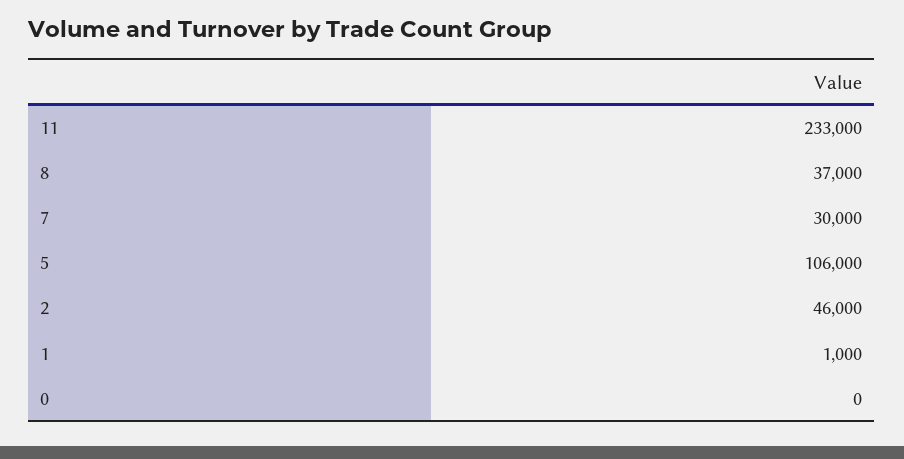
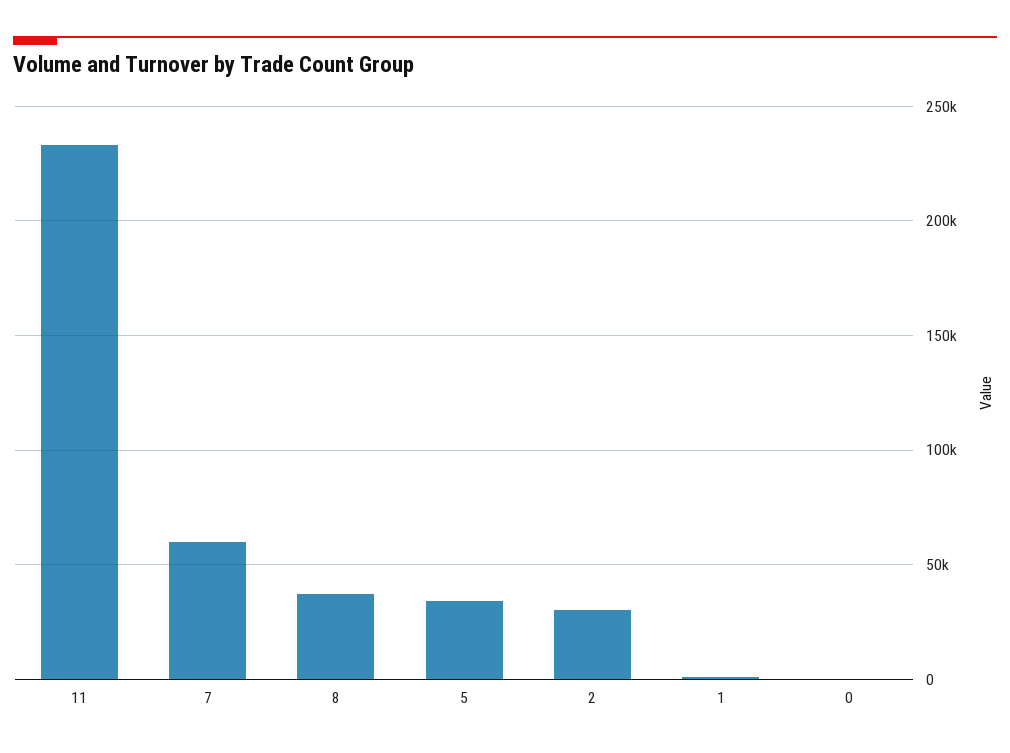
7: 30000 -> 60000
5: 106000 -> 35000
2: 46000 -> 30000

